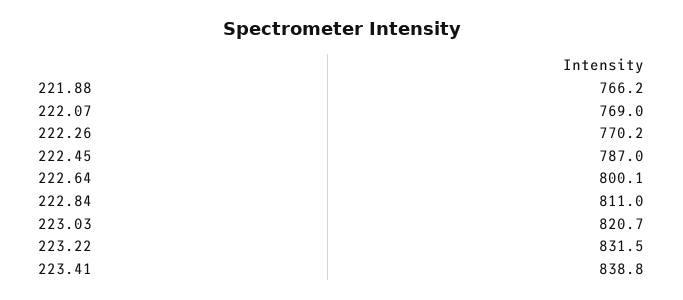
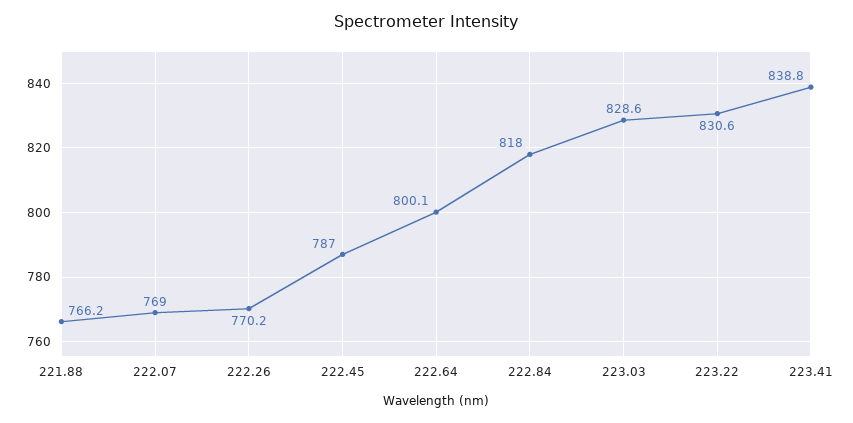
222.84: 811 -> 818
223.03: 820.7 -> 828.6
223.22: 831.5 -> 830.6

